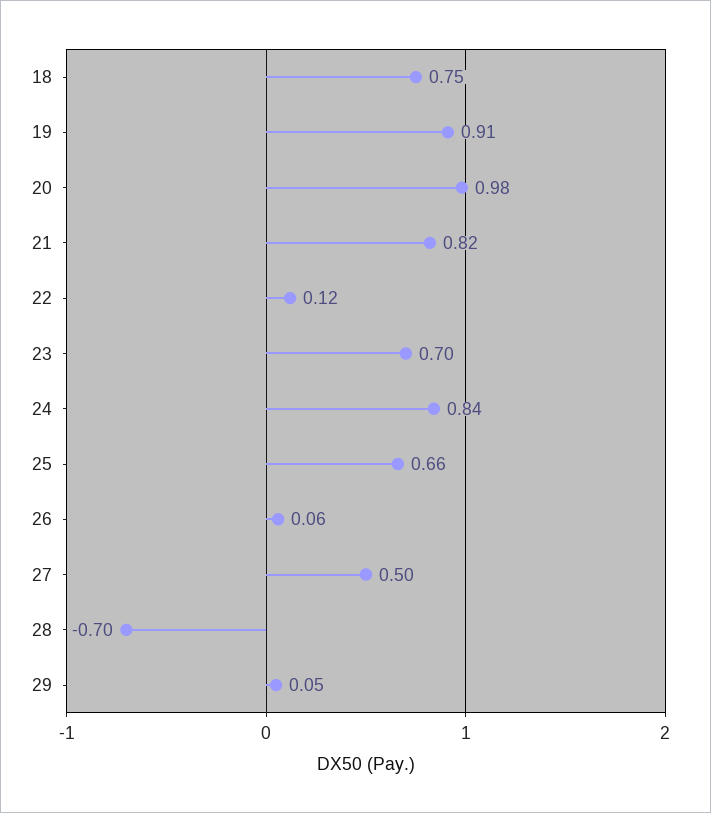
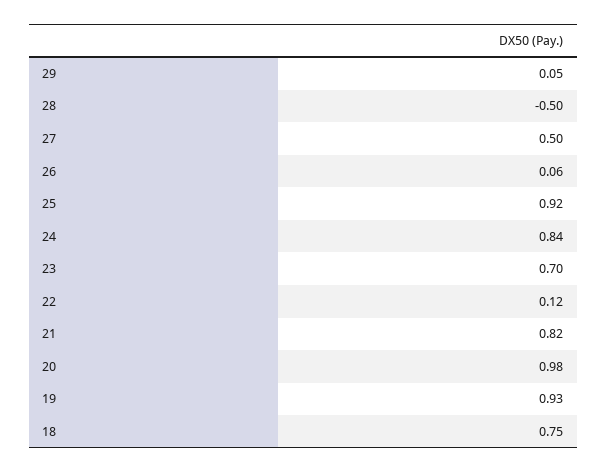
19: 0.91 -> 0.93
25: 0.66 -> 0.92
28: -0.7 -> -0.5

